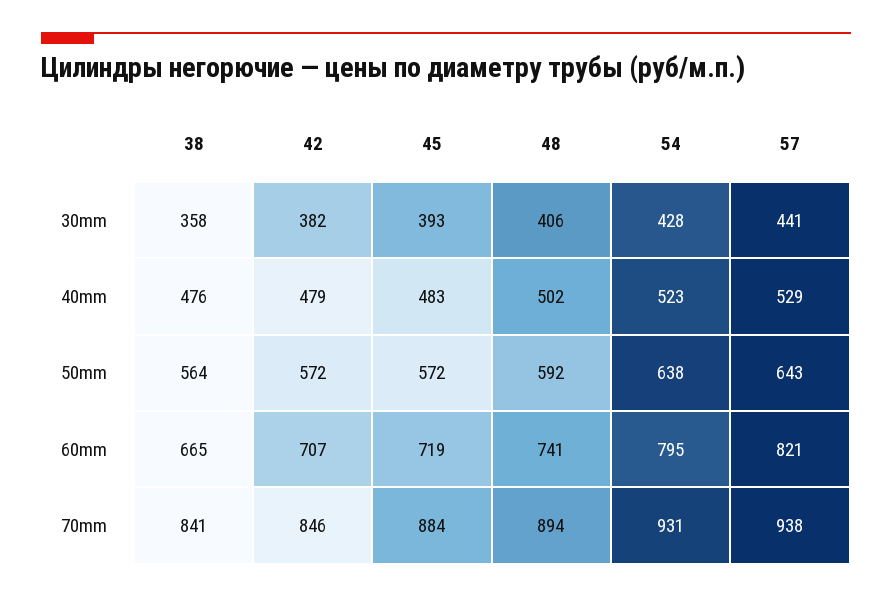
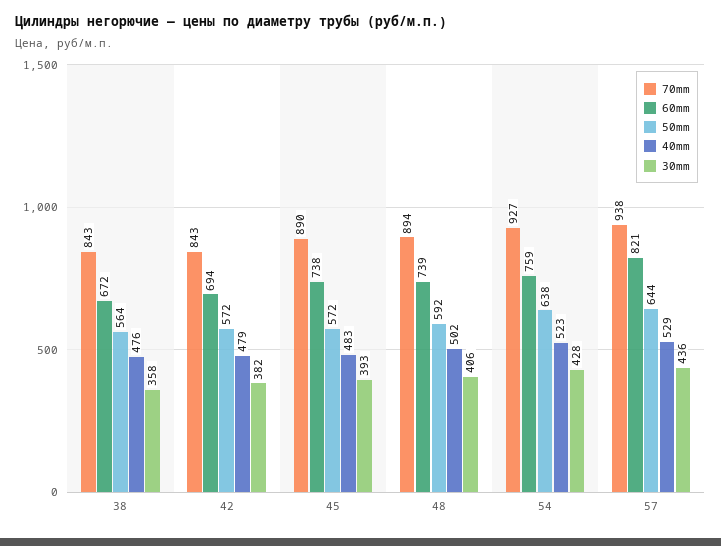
30mm, 57: 441 -> 436
50mm, 57: 643 -> 644
60mm, 38: 665 -> 672
60mm, 42: 707 -> 694
60mm, 45: 719 -> 738
60mm, 48: 741 -> 739
60mm, 54: 795 -> 759
70mm, 38: 841 -> 843
70mm, 42: 846 -> 843
70mm, 45: 884 -> 890
70mm, 54: 931 -> 927

